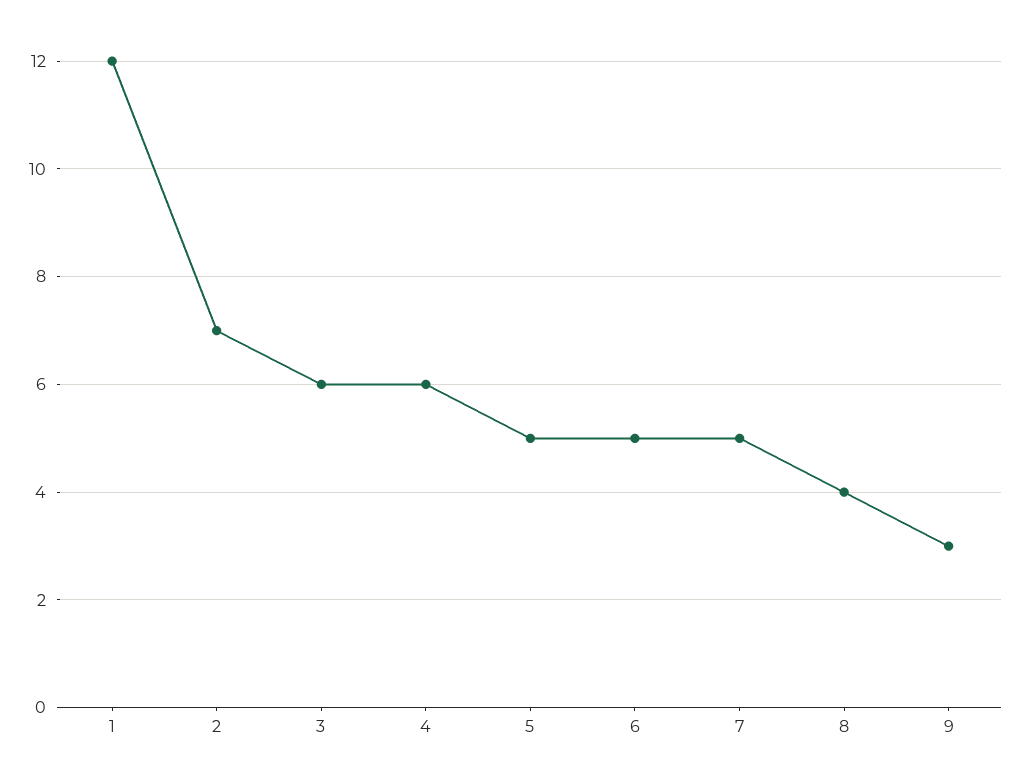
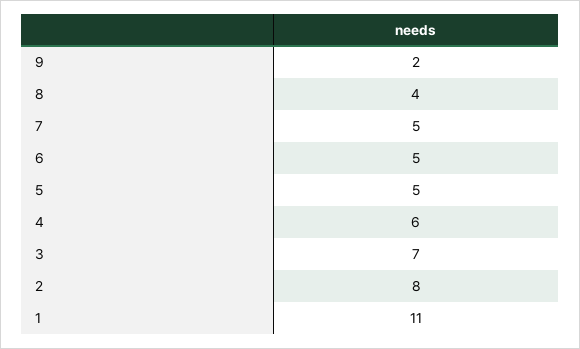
1: 12 -> 11
2: 7 -> 8
3: 6 -> 7
9: 3 -> 2

